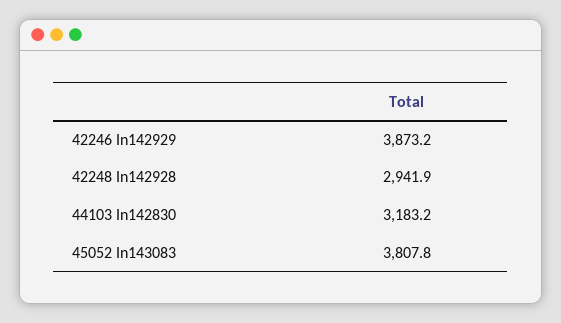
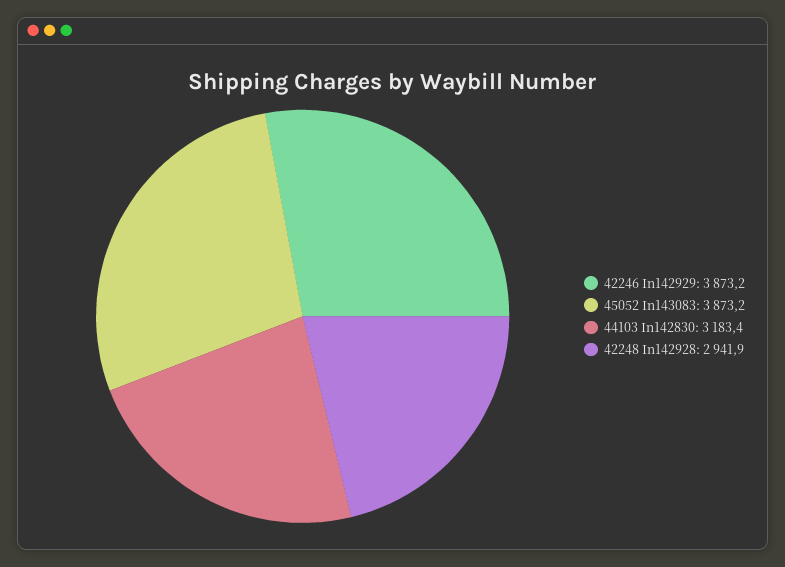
44103 In142830: 3183.2 -> 3183.4
45052 In143083: 3807.8 -> 3873.2

